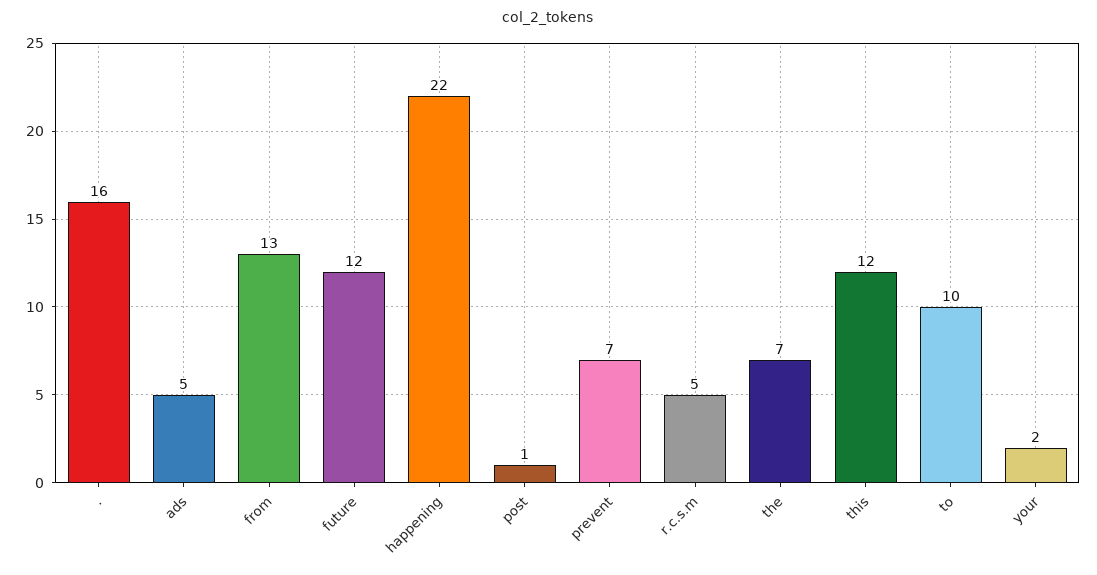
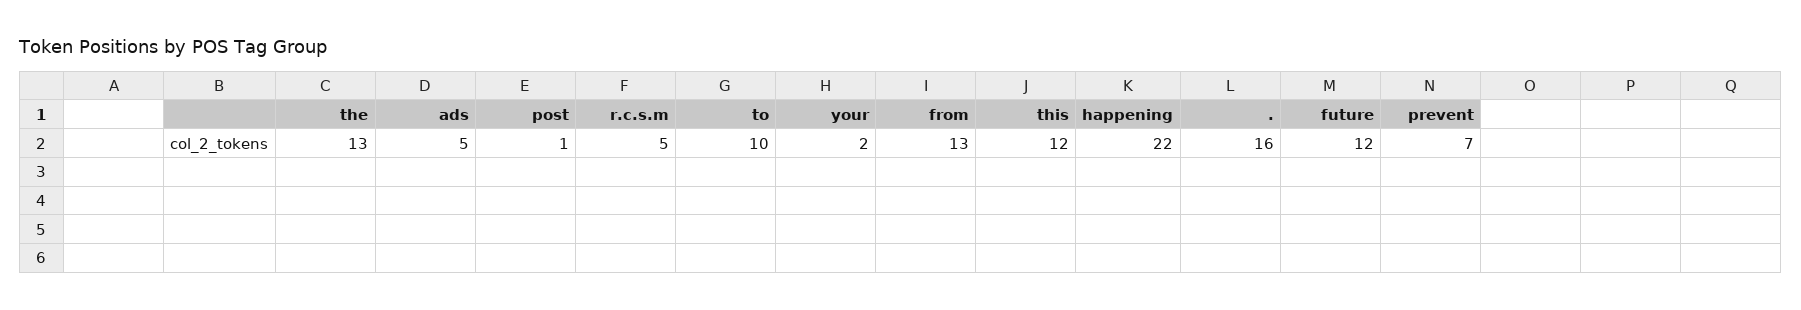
the: 7 -> 13

